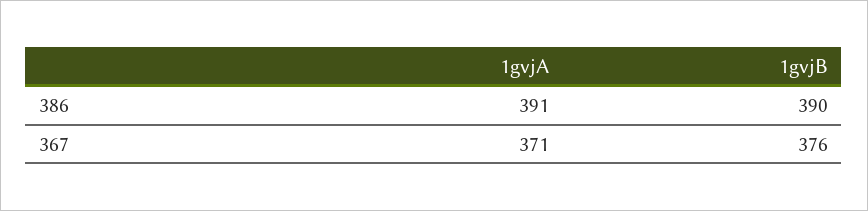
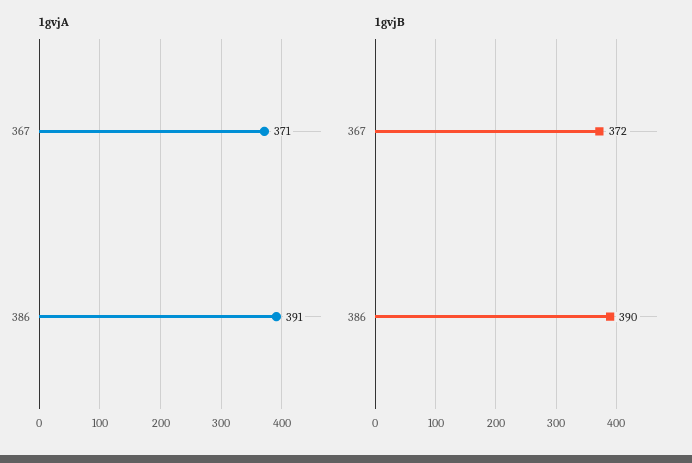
1gvjB, 367: 376 -> 372

